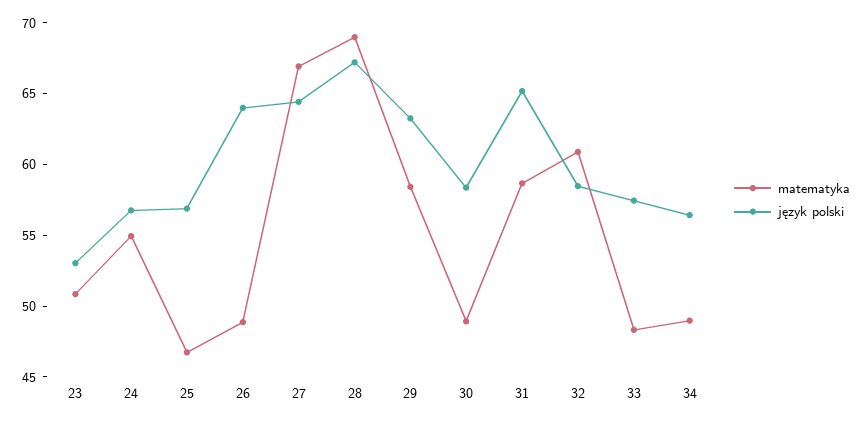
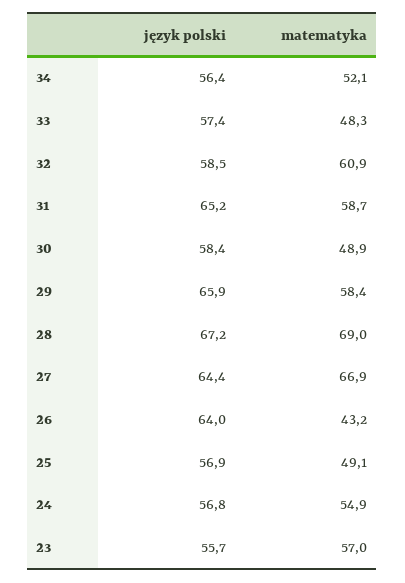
matematyka, 23: 51 -> 57
język polski, 23: 53 -> 55.7
matematyka, 25: 47 -> 49.1
matematyka, 26: 49 -> 43.2
język polski, 29: 63 -> 65.9
matematyka, 34: 49 -> 52.1

